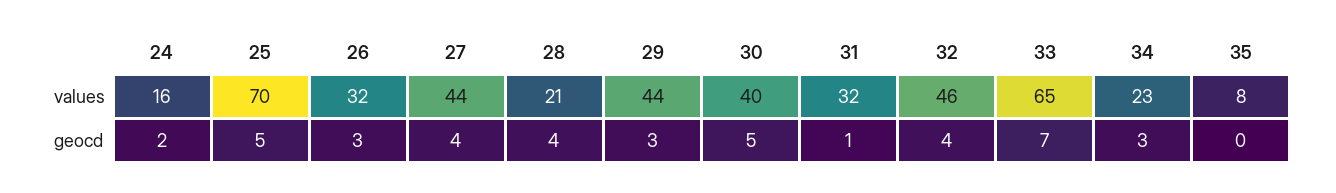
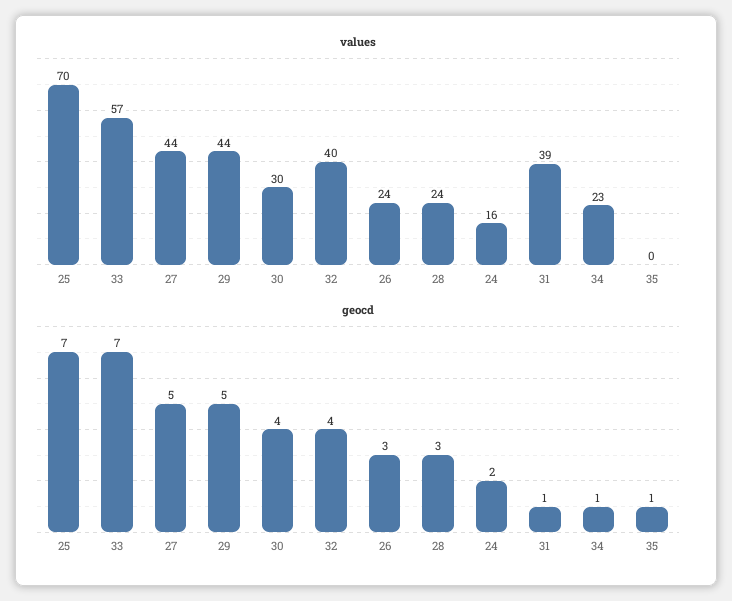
values, 26: 32 -> 24
values, 28: 21 -> 24
values, 30: 40 -> 30
values, 31: 32 -> 39
values, 32: 46 -> 40
values, 33: 65 -> 57
values, 35: 8 -> 0
geocd, 25: 5 -> 7
geocd, 27: 4 -> 5
geocd, 28: 4 -> 3
geocd, 29: 3 -> 5
geocd, 30: 5 -> 4
geocd, 34: 3 -> 1
geocd, 35: 0 -> 1

